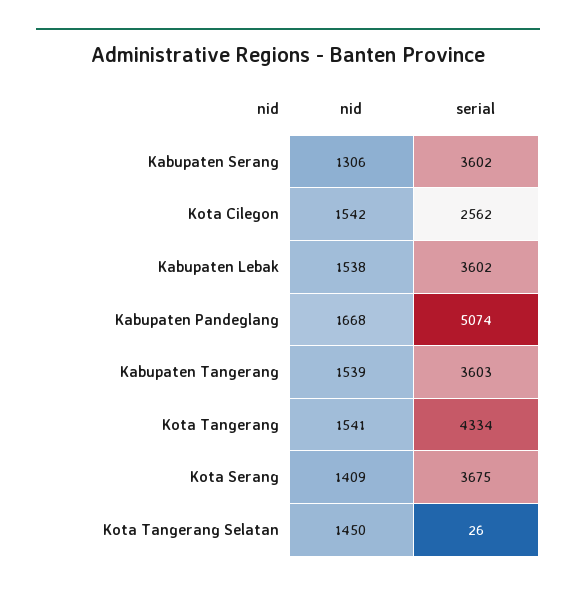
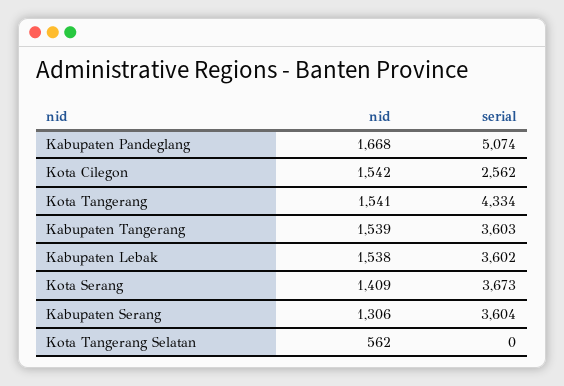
serial, Kabupaten Serang: 3602 -> 3604
serial, Kota Serang: 3675 -> 3673
nid, Kota Tangerang Selatan: 1450 -> 562
serial, Kota Tangerang Selatan: 26 -> 0

